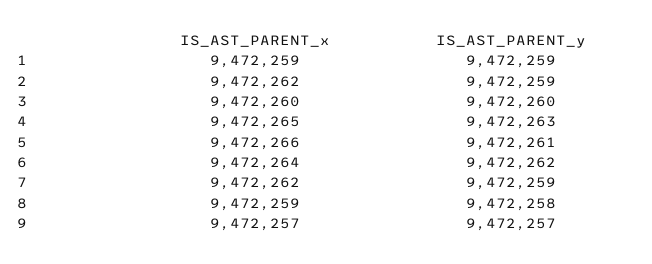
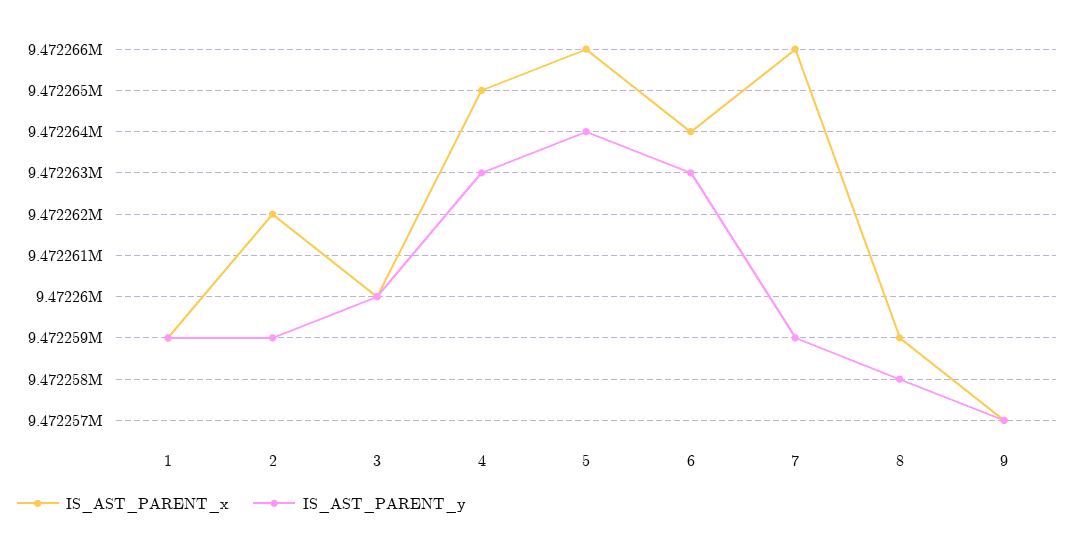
IS_AST_PARENT_y, 5: 9472261 -> 9472264
IS_AST_PARENT_y, 6: 9472262 -> 9472263
IS_AST_PARENT_x, 7: 9472262 -> 9472266

